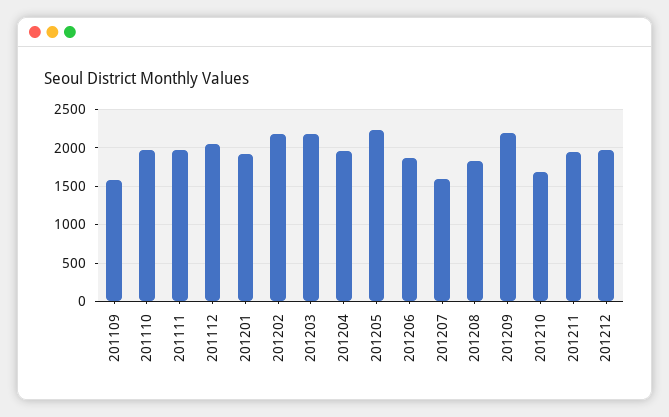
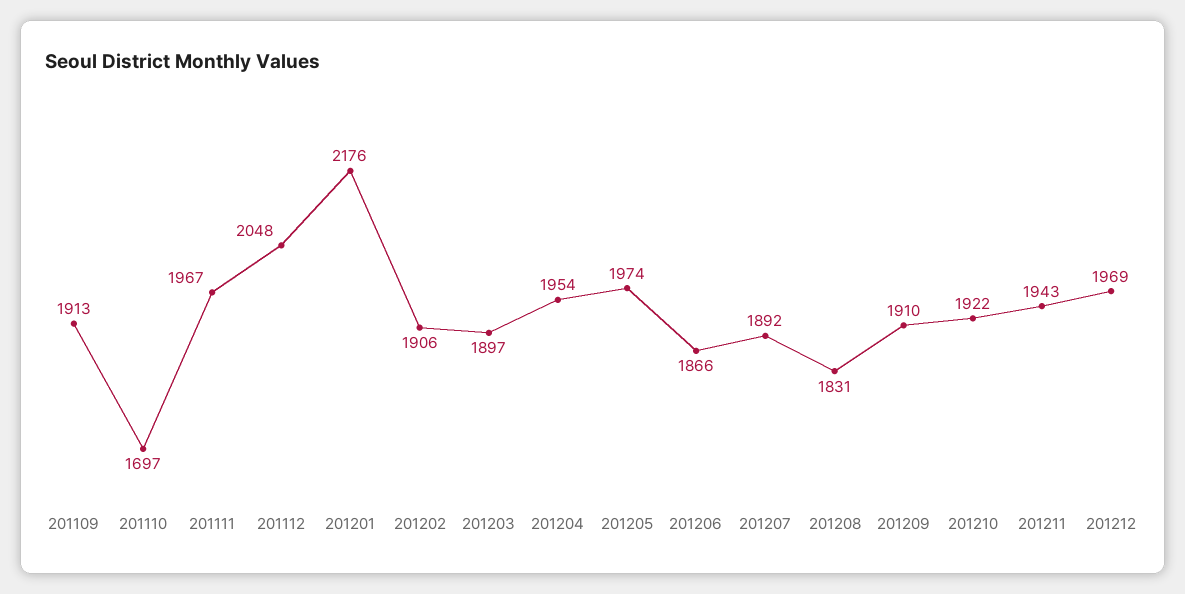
201109: 1600 -> 1913
201110: 2000 -> 1697
201201: 1900 -> 2176
201202: 2200 -> 1906
201203: 2200 -> 1897
201205: 2200 -> 1974
201207: 1600 -> 1892
201209: 2200 -> 1910
201210: 1700 -> 1922

